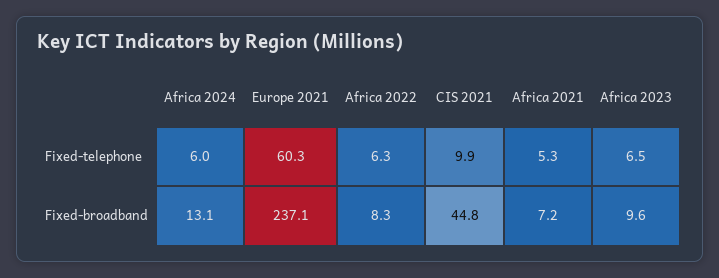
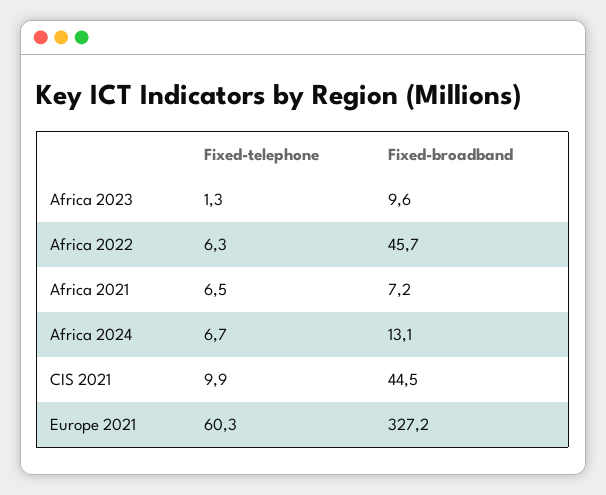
Africa 2024, Fixed-telephone: 6 -> 6.7
Africa 2021, Fixed-telephone: 5.3 -> 6.5
Africa 2023, Fixed-telephone: 6.5 -> 1.3
Europe 2021, Fixed-broadband: 237.1 -> 327.2
Africa 2022, Fixed-broadband: 8.3 -> 45.7
CIS 2021, Fixed-broadband: 44.8 -> 44.5

